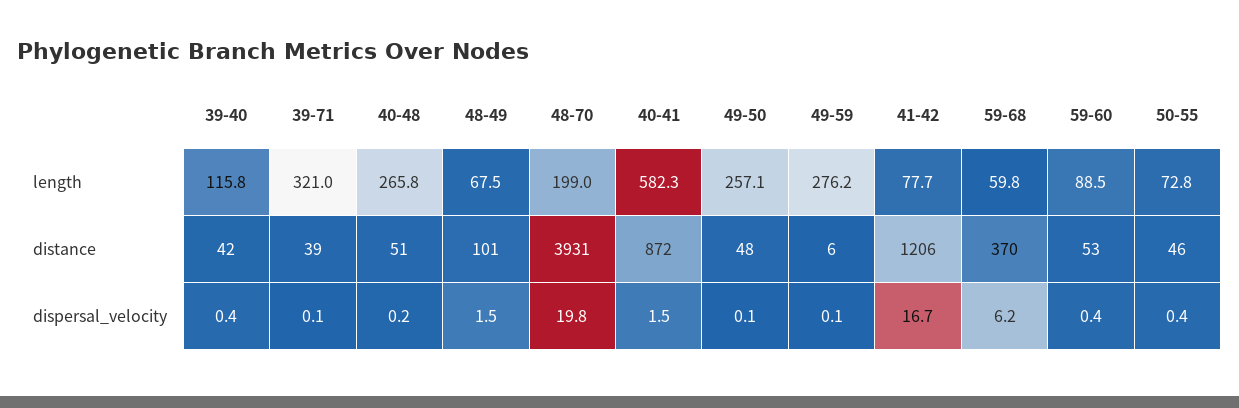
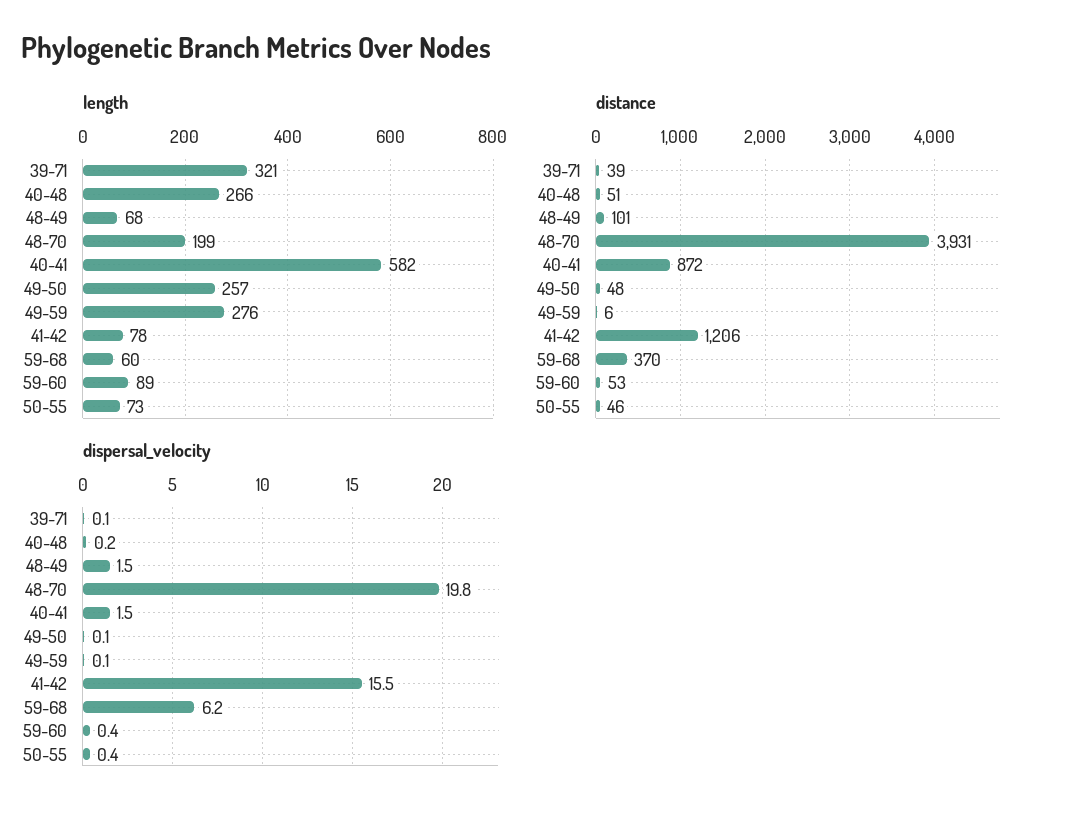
length, 39-40: 115.8 -> none
distance, 39-40: 42 -> none
dispersal_velocity, 39-40: 0.4 -> none
dispersal_velocity, 41-42: 16.7 -> 15.5

